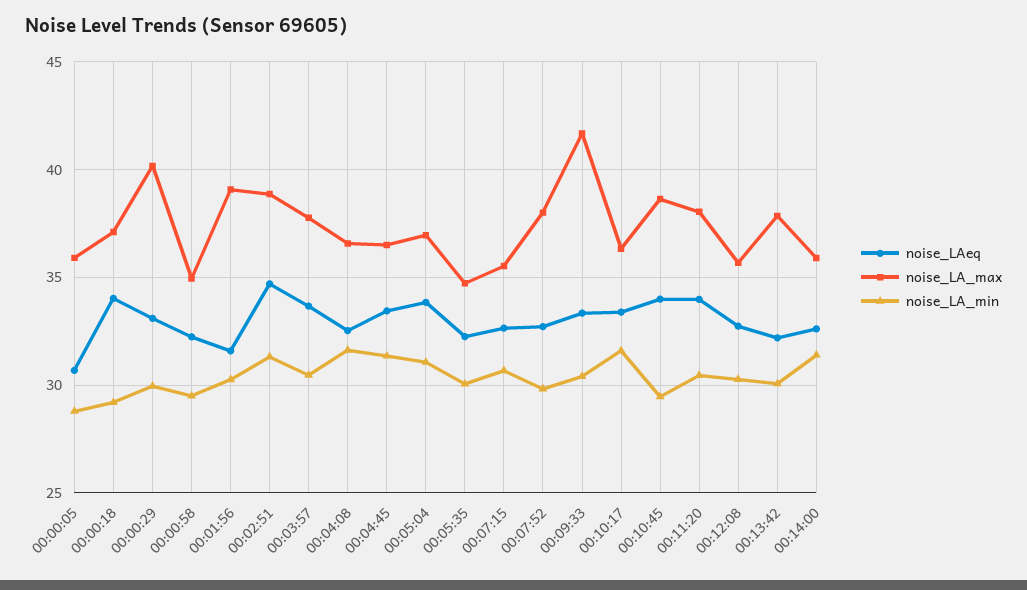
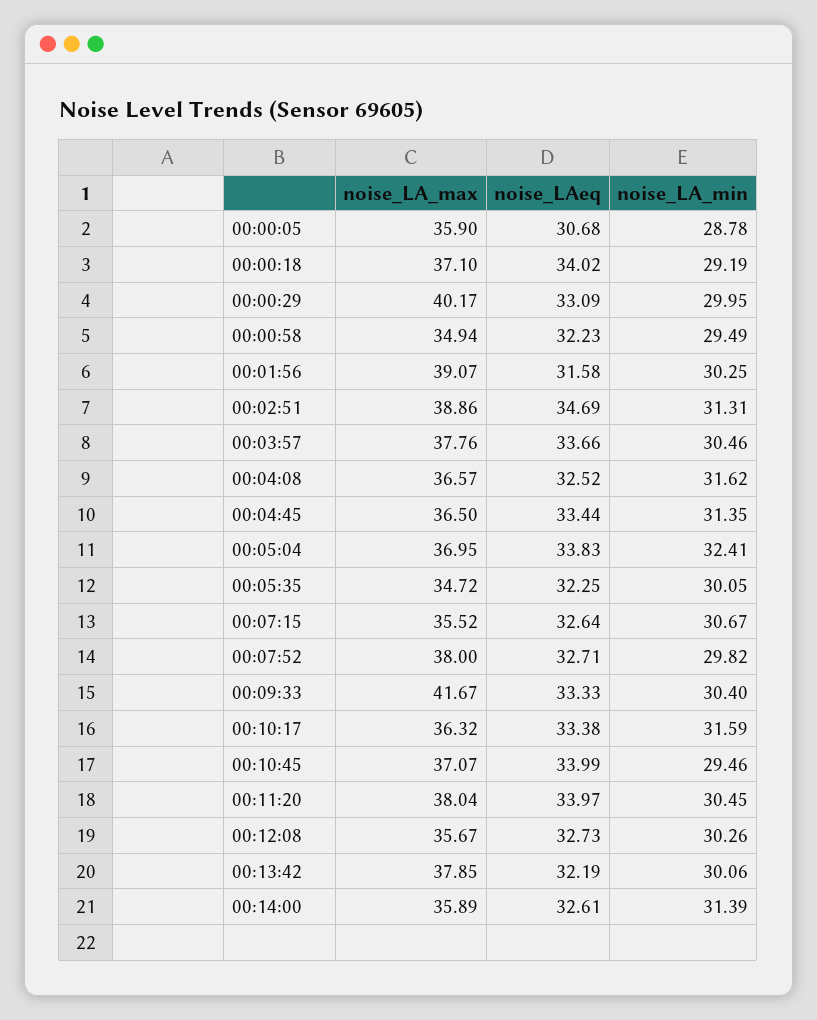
noise_LA_min, 00:05:04: 31 -> 32.41
noise_LA_max, 00:10:45: 38.5 -> 37.07

